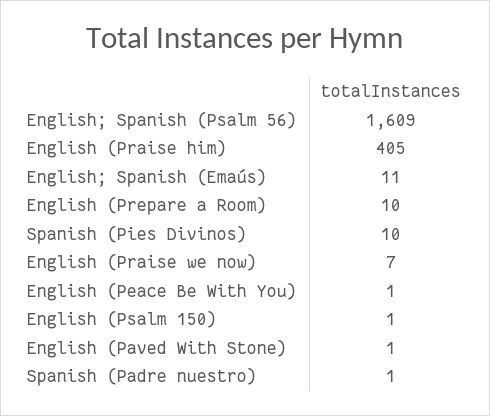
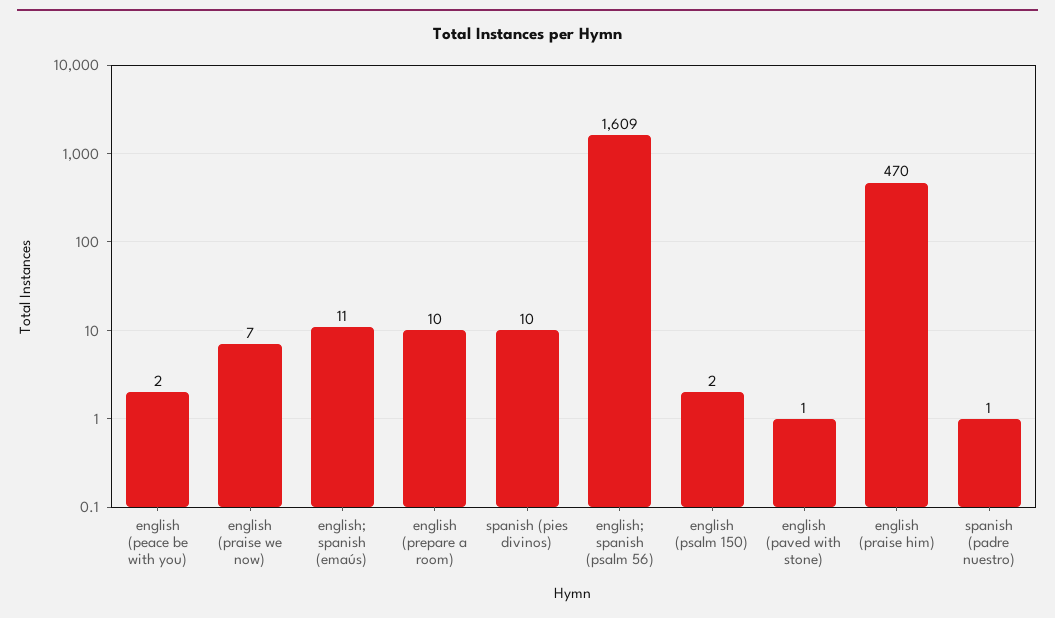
English (Praise him): 405 -> 470
English (Peace Be With You): 1 -> 2
English (Psalm 150): 1 -> 2

